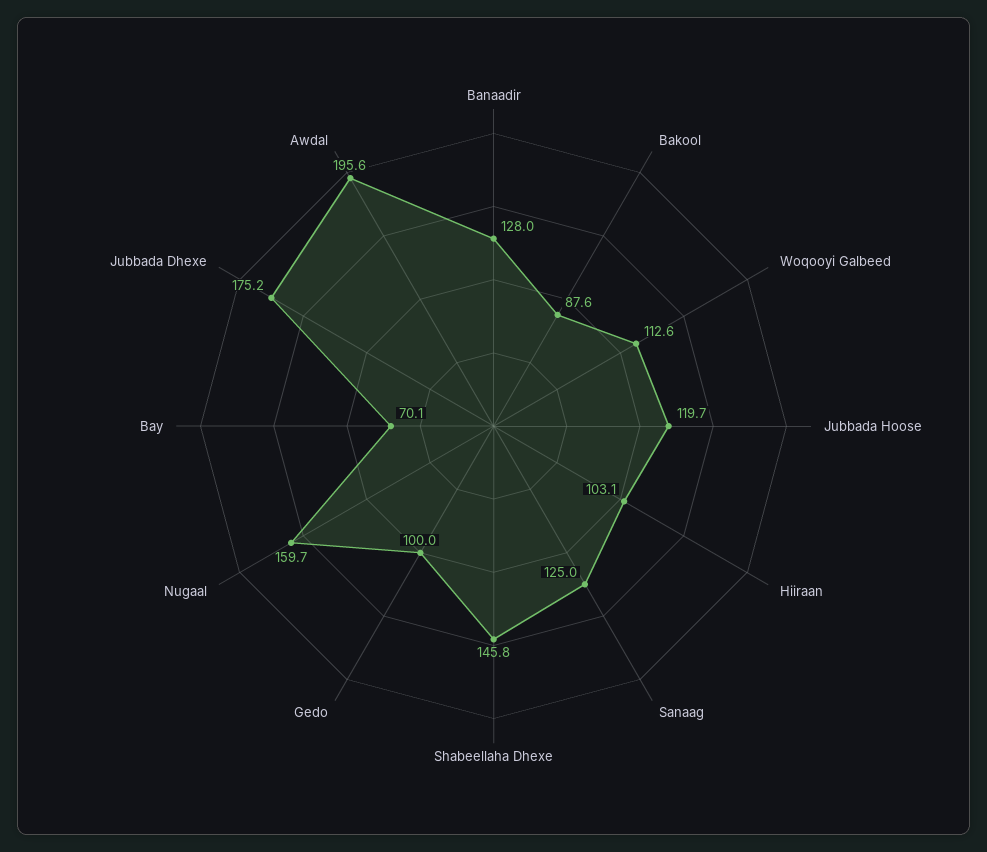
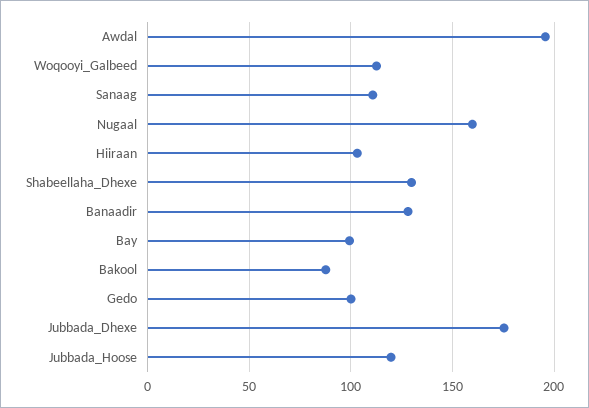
Sanaag: 125 -> 110
Shabeellaha Dhexe: 145.8 -> 130
Bay: 70.1 -> 100

